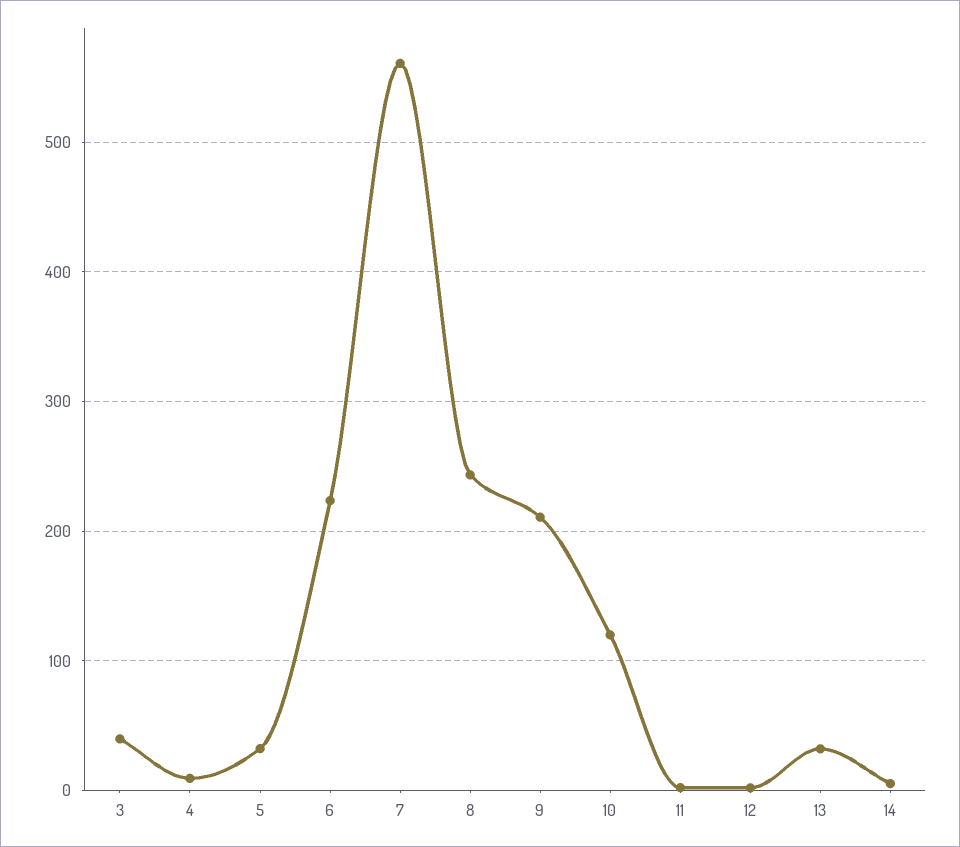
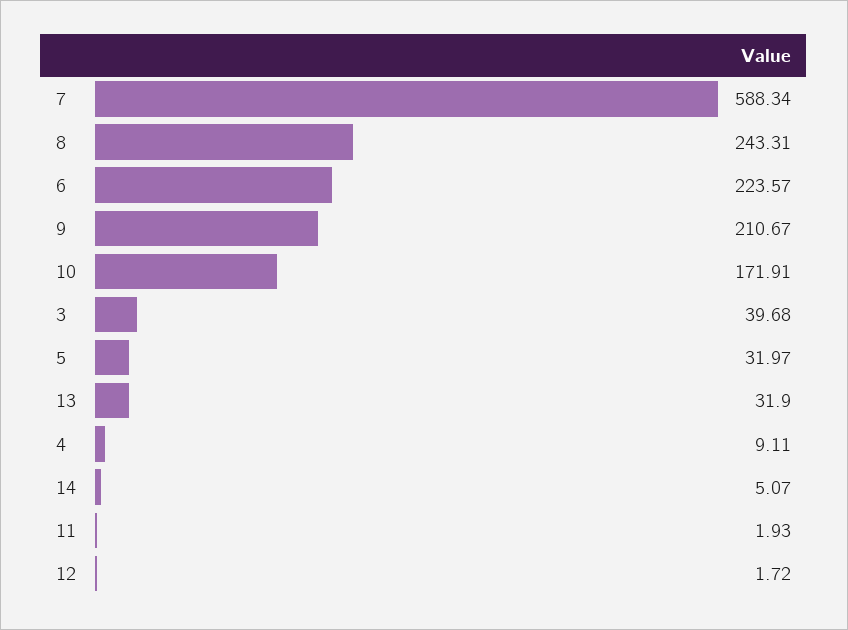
7: 560 -> 588.34
10: 120 -> 171.91

